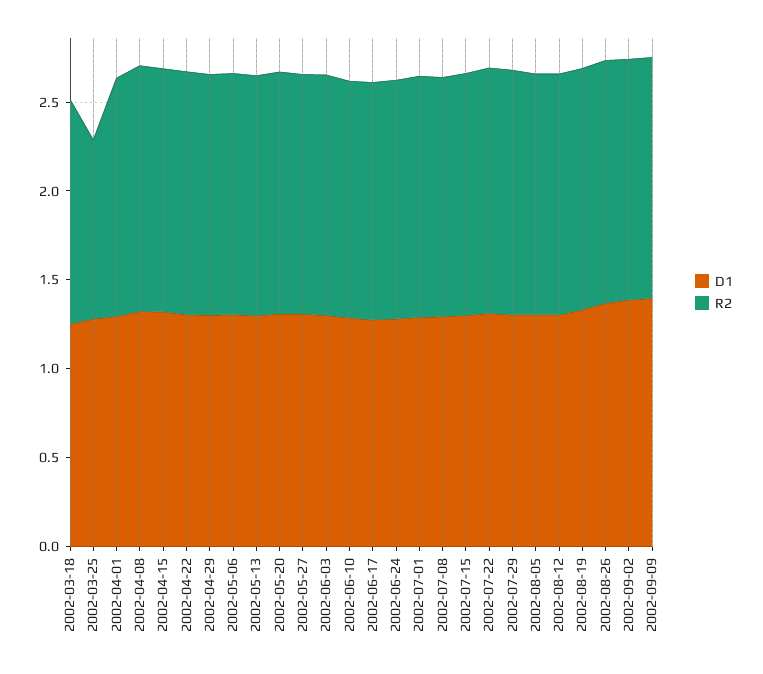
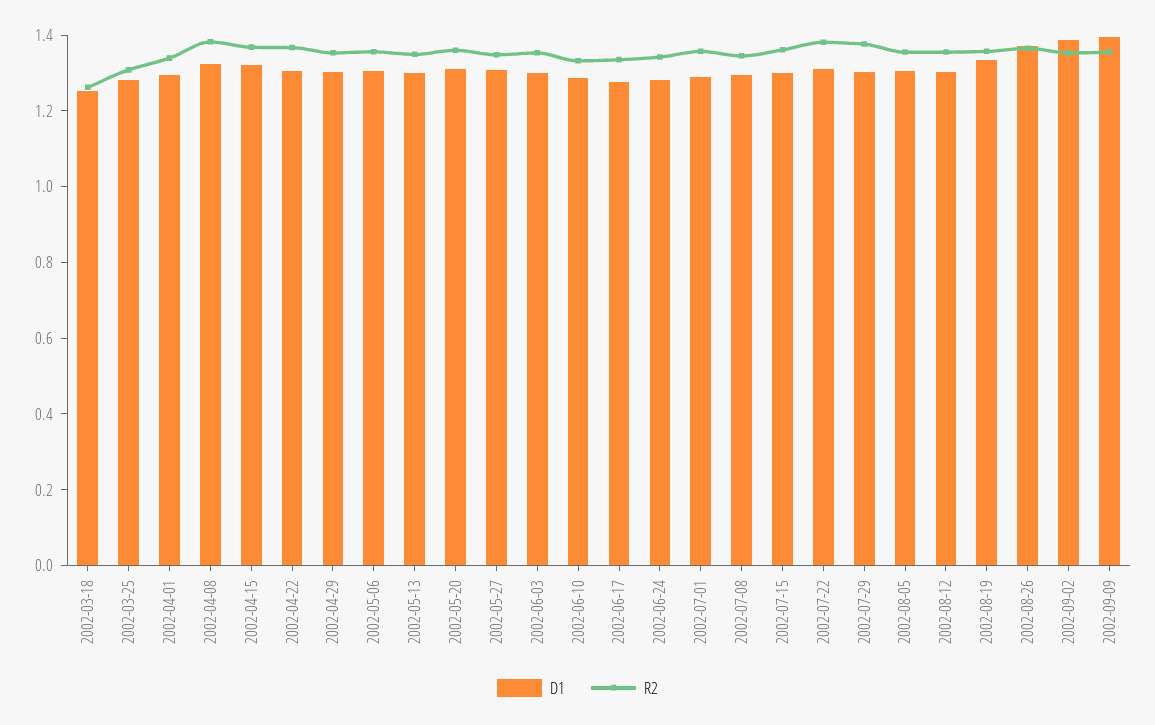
R2, 2002-03-25: 1 -> 1.3

